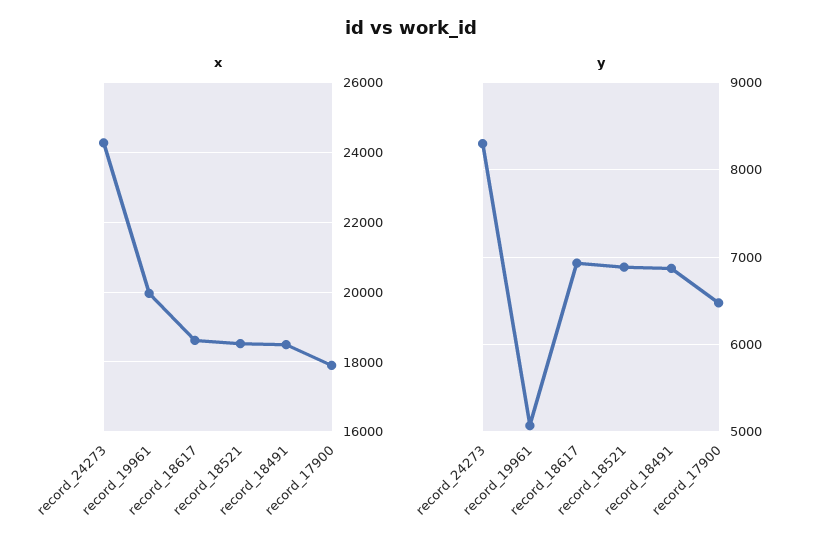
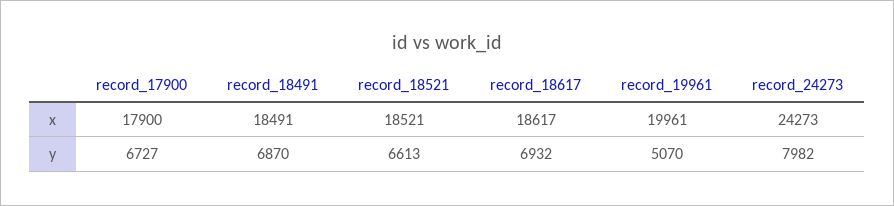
y, record_24273: 8300 -> 7982
y, record_18521: 6900 -> 6613
y, record_17900: 6500 -> 6727

